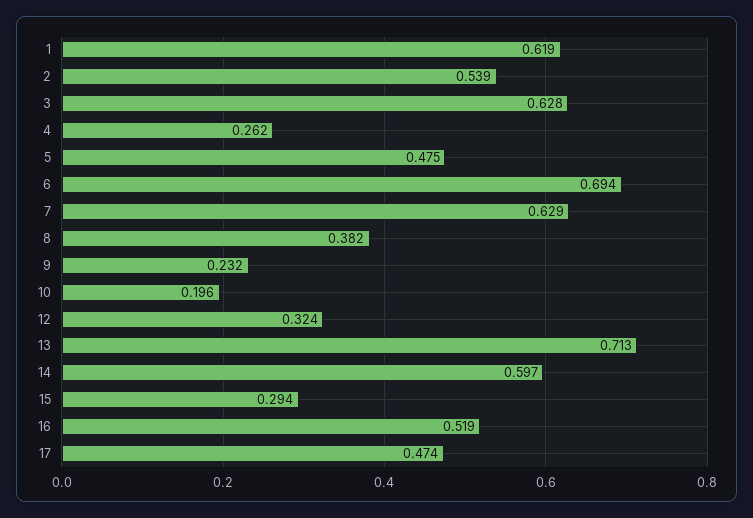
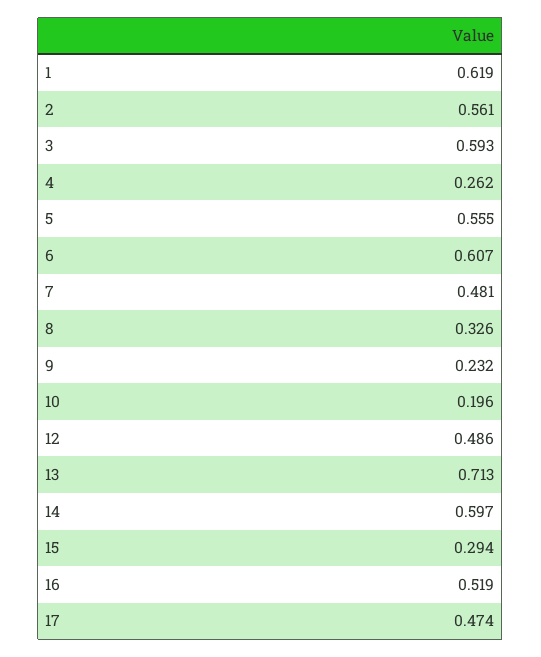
2: 0.539 -> 0.561
3: 0.628 -> 0.593
5: 0.475 -> 0.555
6: 0.694 -> 0.607
7: 0.629 -> 0.481
8: 0.382 -> 0.326
12: 0.324 -> 0.486

